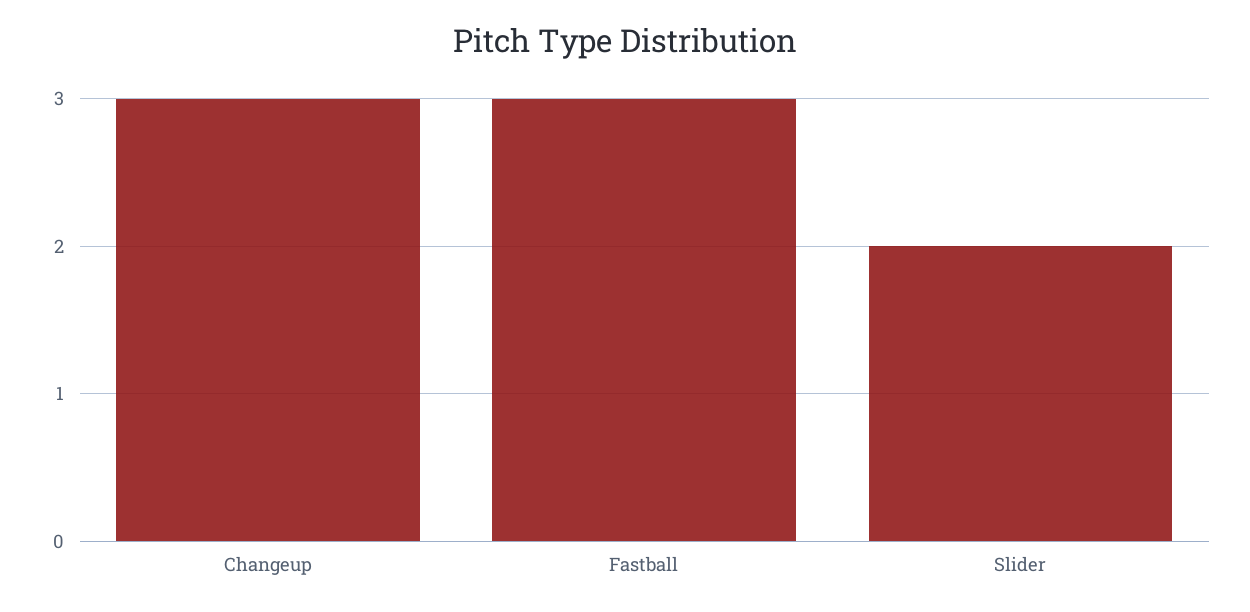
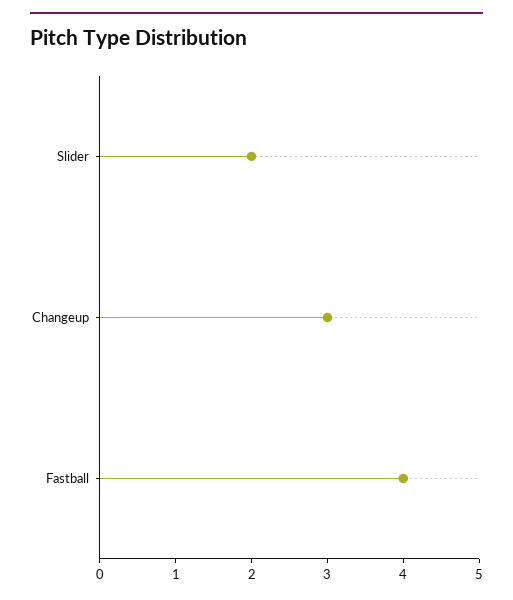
Fastball: 3 -> 4

